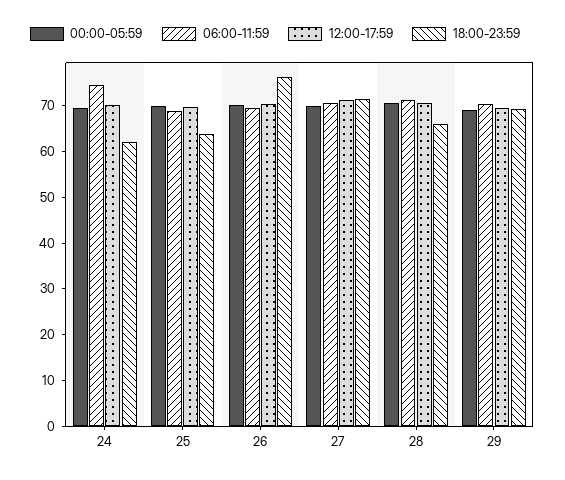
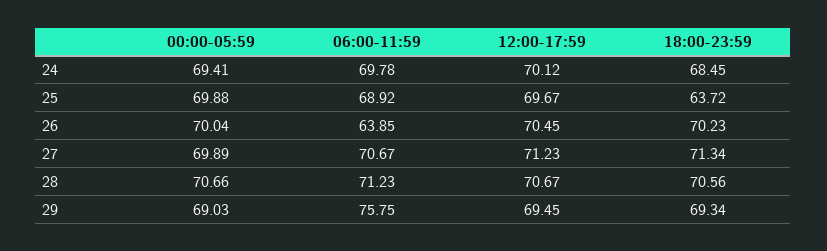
06:00-11:59, 24: 74 -> 69.78
18:00-23:59, 24: 62 -> 68.45
06:00-11:59, 26: 70 -> 63.85
18:00-23:59, 26: 76 -> 70.23
18:00-23:59, 28: 66 -> 70.56
06:00-11:59, 29: 70 -> 75.75

